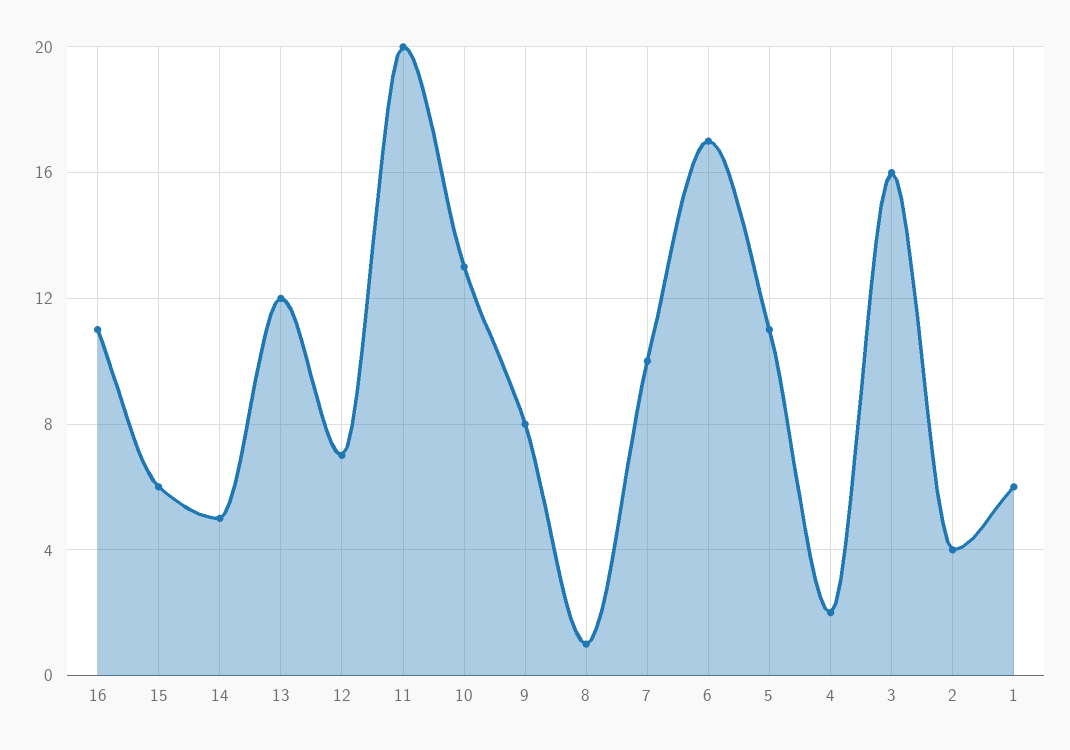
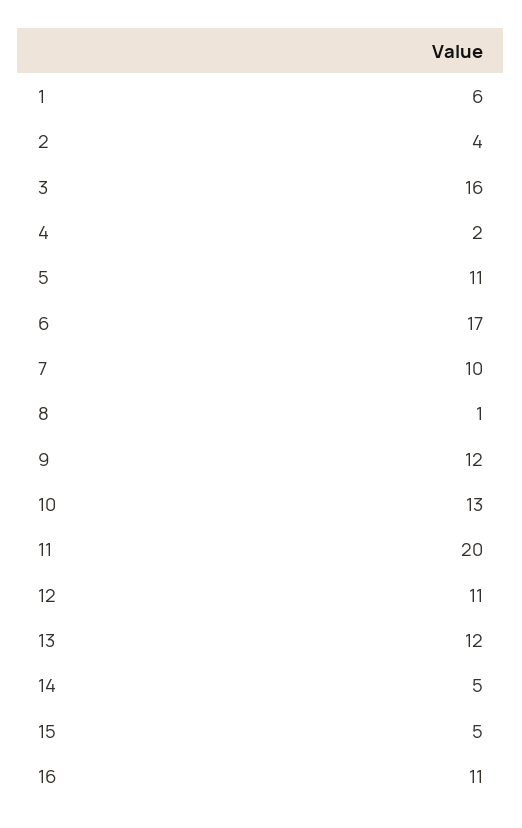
15: 6 -> 5
12: 7 -> 11
9: 8 -> 12

